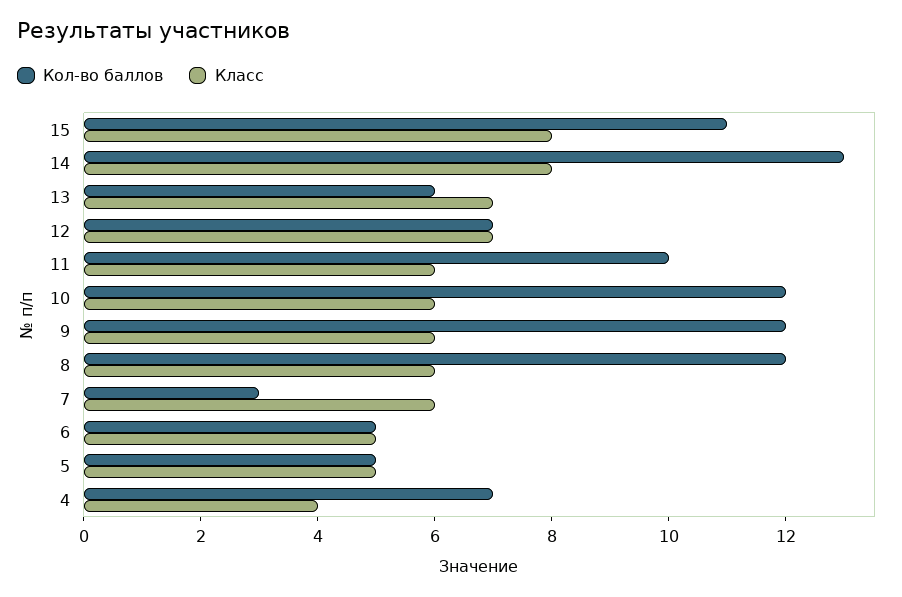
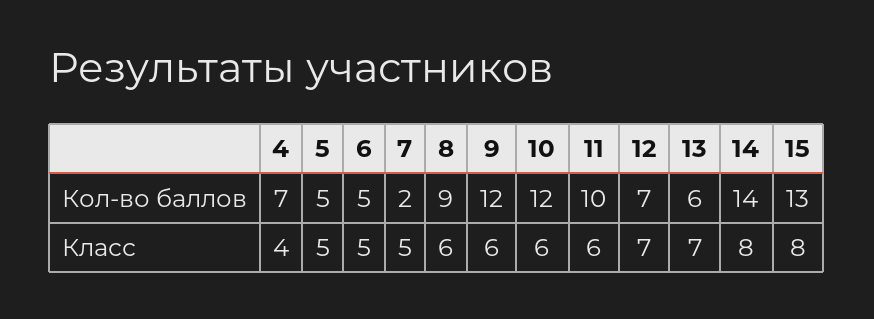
Кол-во баллов, 15: 11 -> 13
Кол-во баллов, 14: 13 -> 14
Кол-во баллов, 8: 12 -> 9
Кол-во баллов, 7: 3 -> 2
Класс, 7: 6 -> 5

